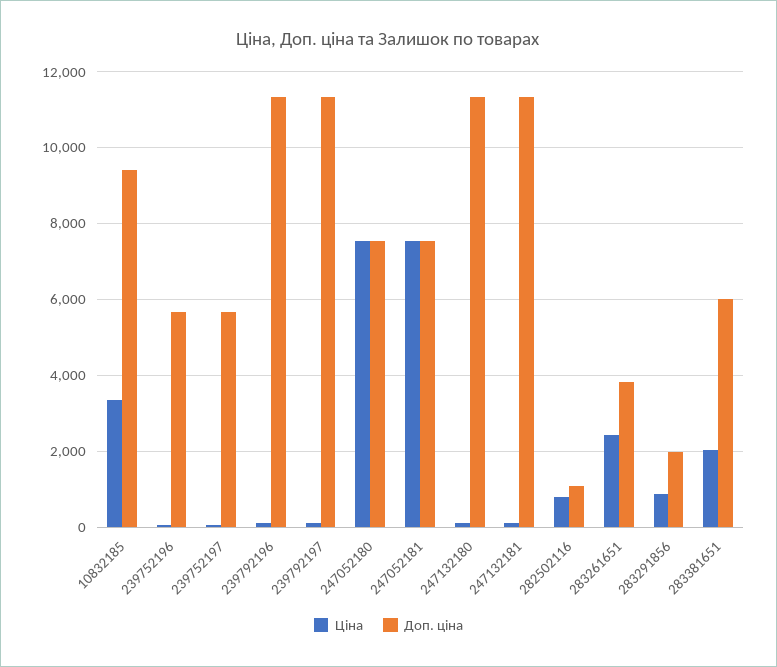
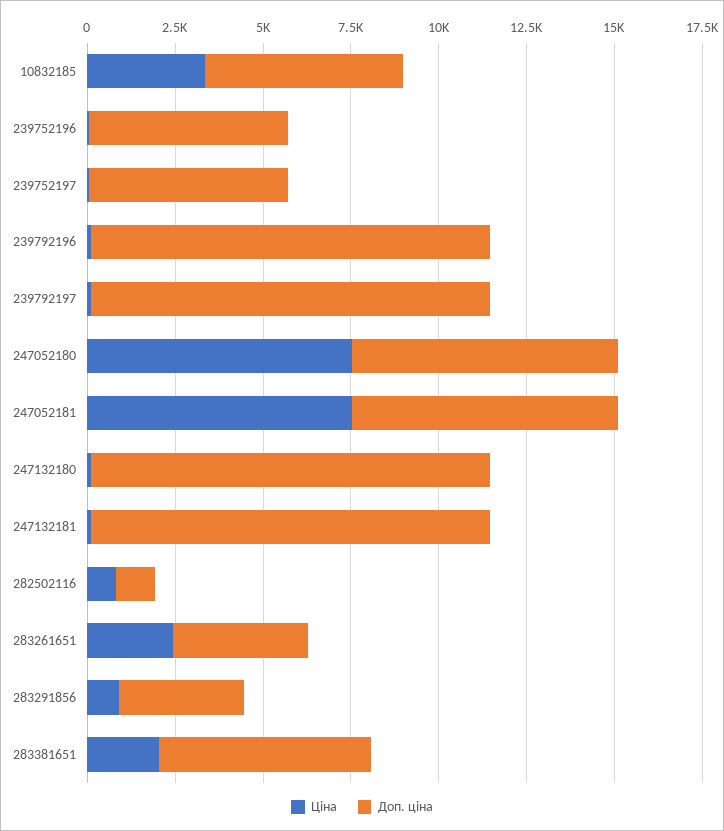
Доп. ціна, 10832185: 9400 -> 5500
Доп. ціна, 283291856: 2000 -> 3500

